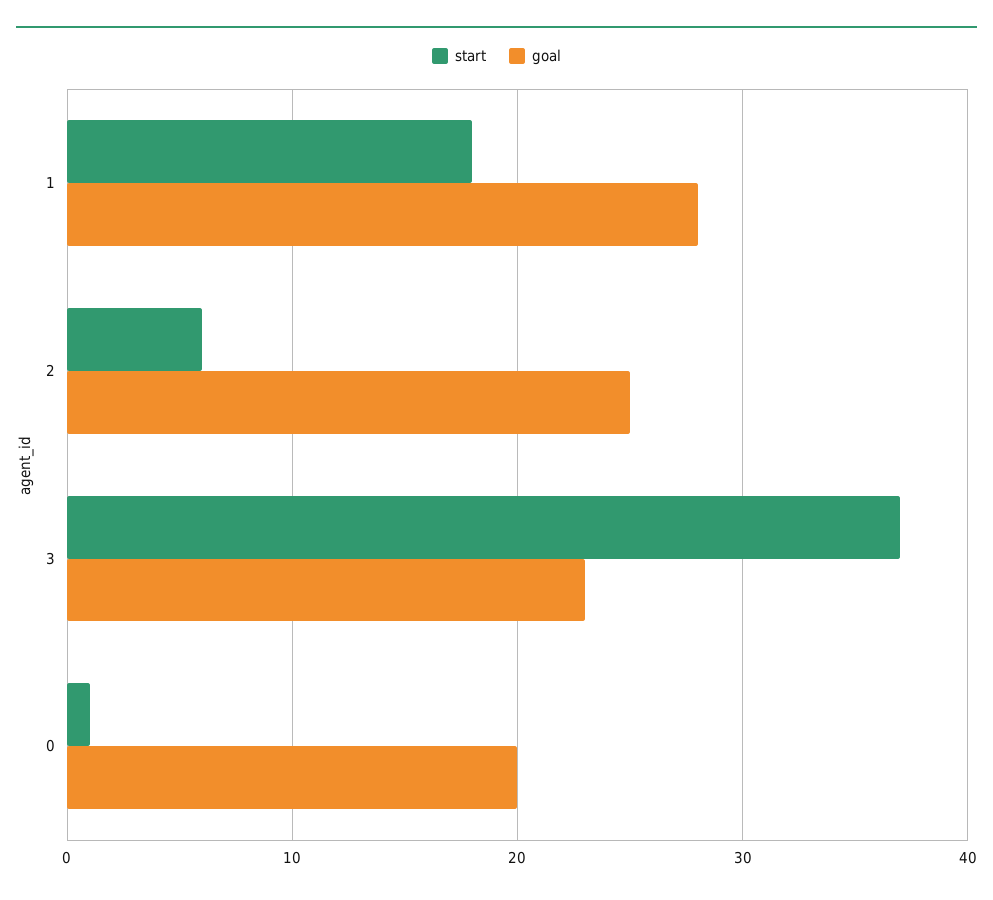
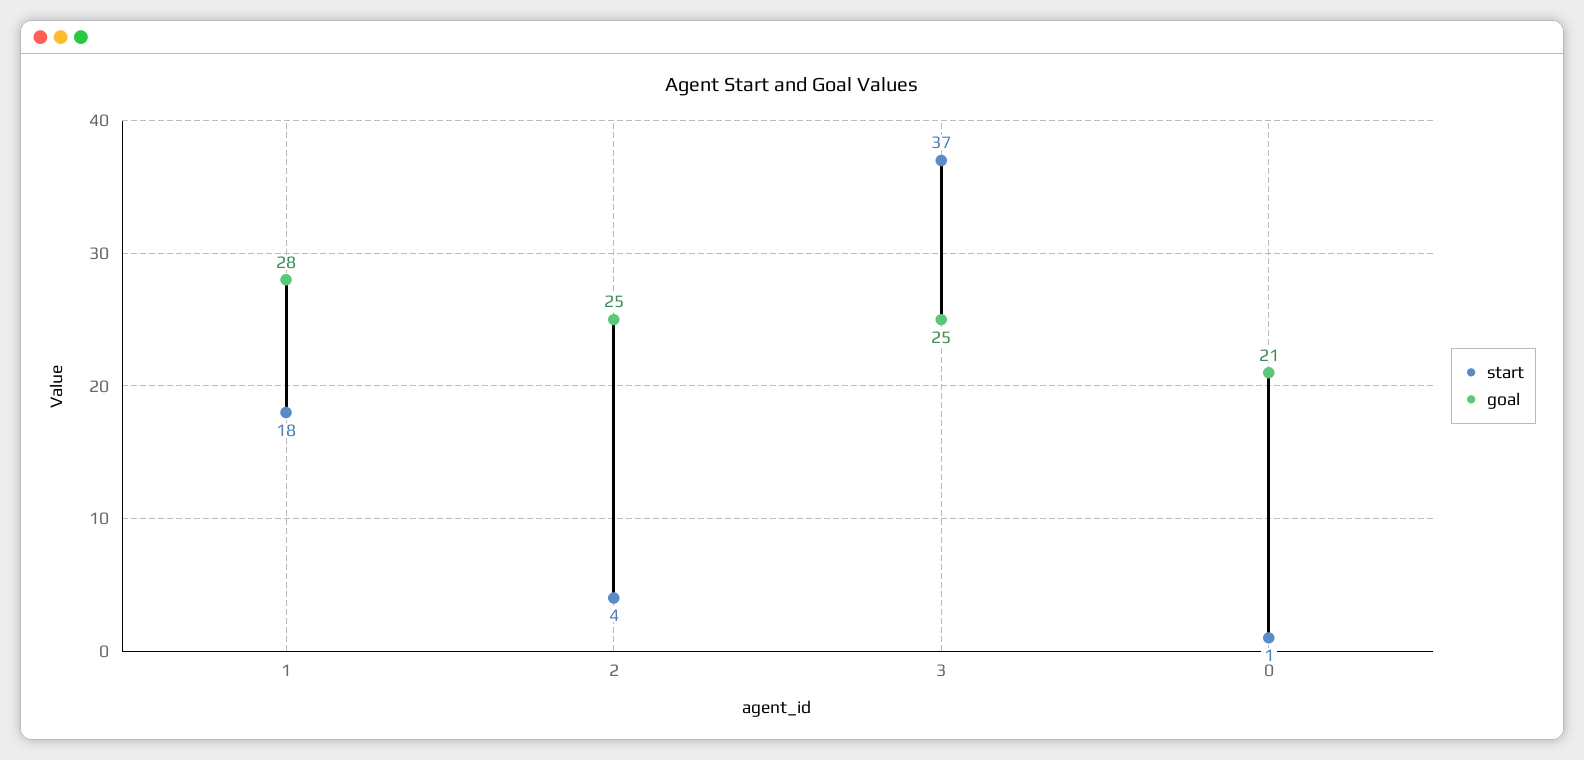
start, 2: 6 -> 4
goal, 3: 23 -> 25
goal, 0: 20 -> 21

